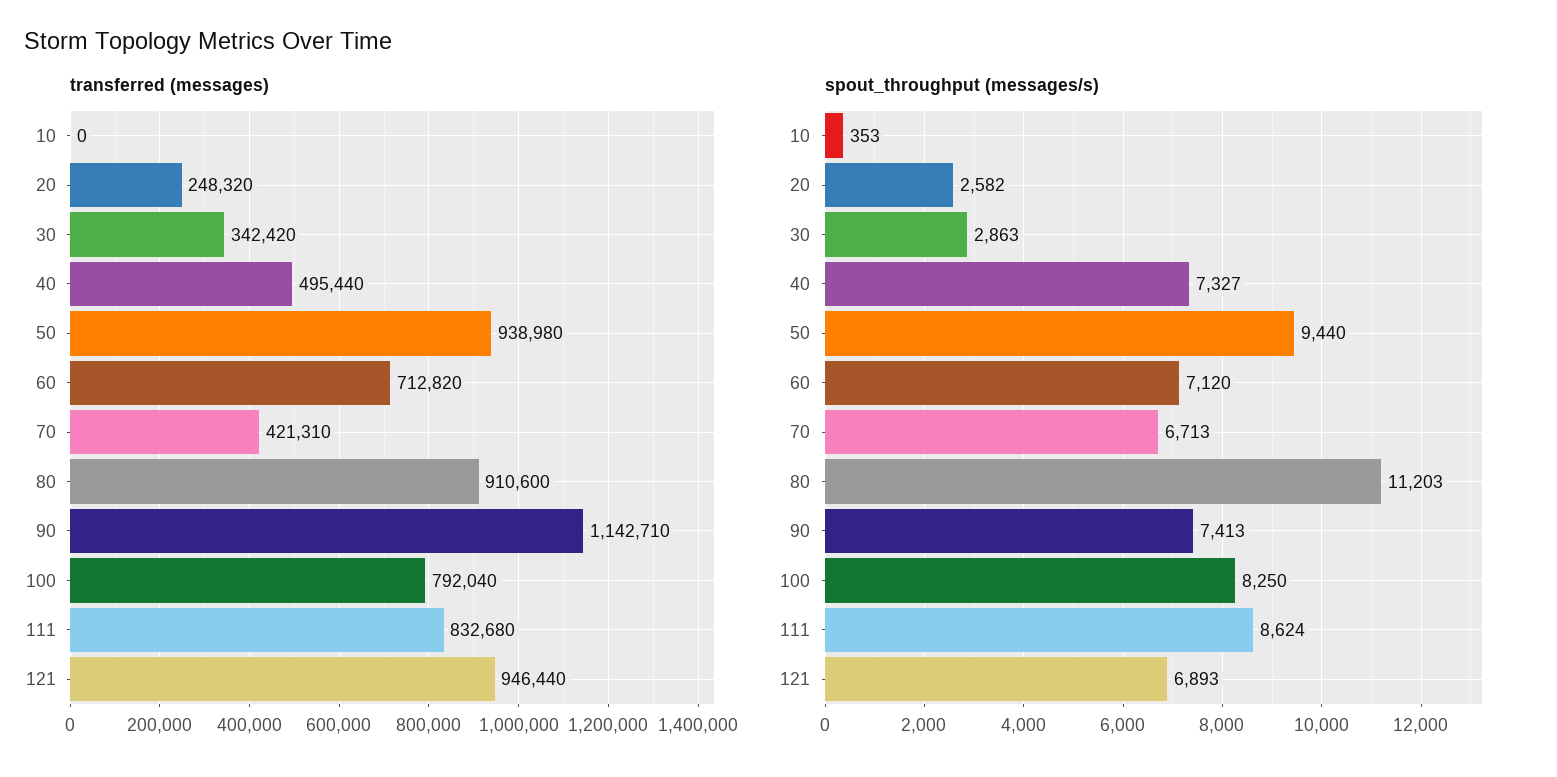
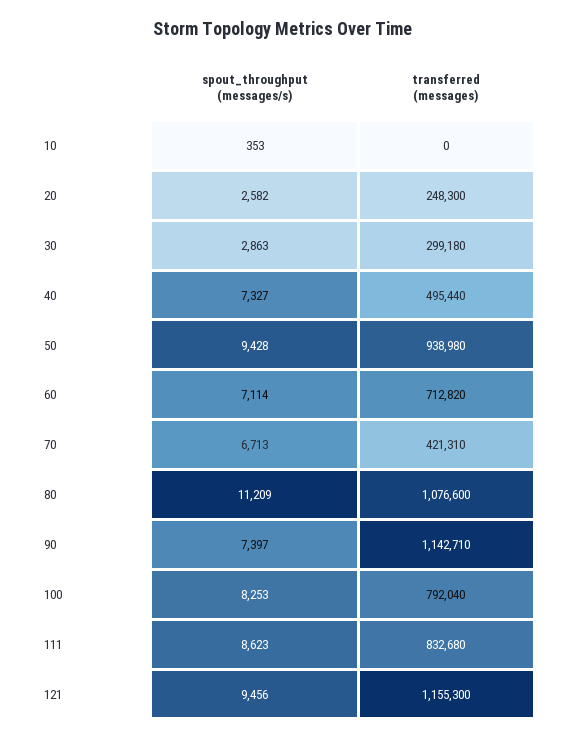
transferred (messages), 20: 248320 -> 248300
transferred (messages), 30: 342420 -> 299180
transferred (messages), 80: 910600 -> 1076600
transferred (messages), 121: 946440 -> 1155300
spout_throughput (messages/s), 50: 9440 -> 9428
spout_throughput (messages/s), 60: 7120 -> 7114
spout_throughput (messages/s), 80: 11203 -> 11209
spout_throughput (messages/s), 90: 7413 -> 7397
spout_throughput (messages/s), 100: 8250 -> 8253
spout_throughput (messages/s), 111: 8624 -> 8623
spout_throughput (messages/s), 121: 6893 -> 9456

